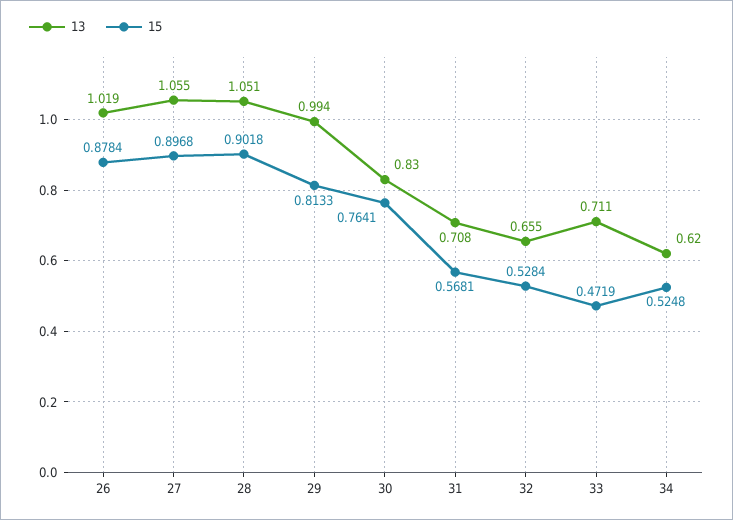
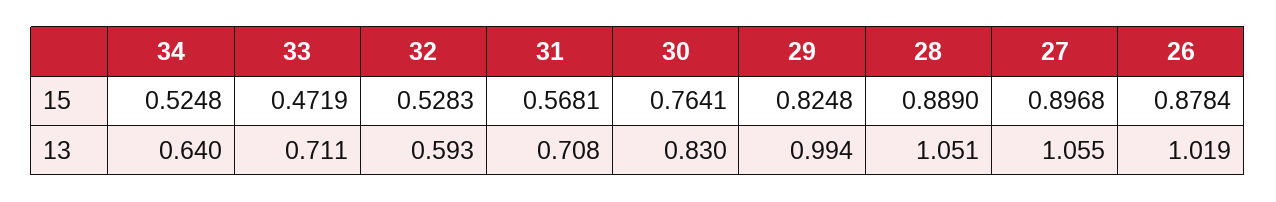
15, 28: 0.9018 -> 0.889
15, 29: 0.8133 -> 0.8248
13, 32: 0.655 -> 0.593
15, 32: 0.5284 -> 0.5283
13, 34: 0.62 -> 0.64

